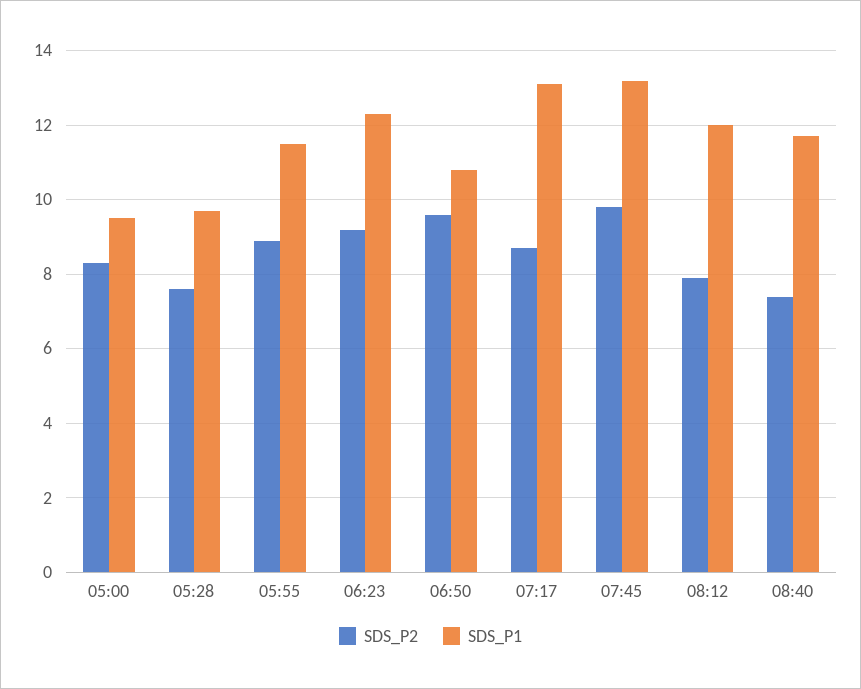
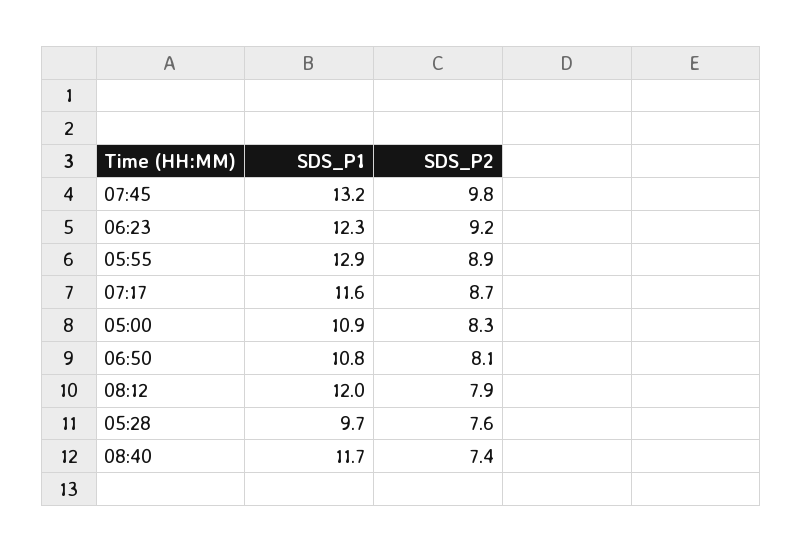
SDS_P1, 05:00: 9.5 -> 10.9
SDS_P1, 05:55: 11.5 -> 12.9
SDS_P2, 06:50: 9.5 -> 8.1
SDS_P1, 07:17: 13 -> 11.6

